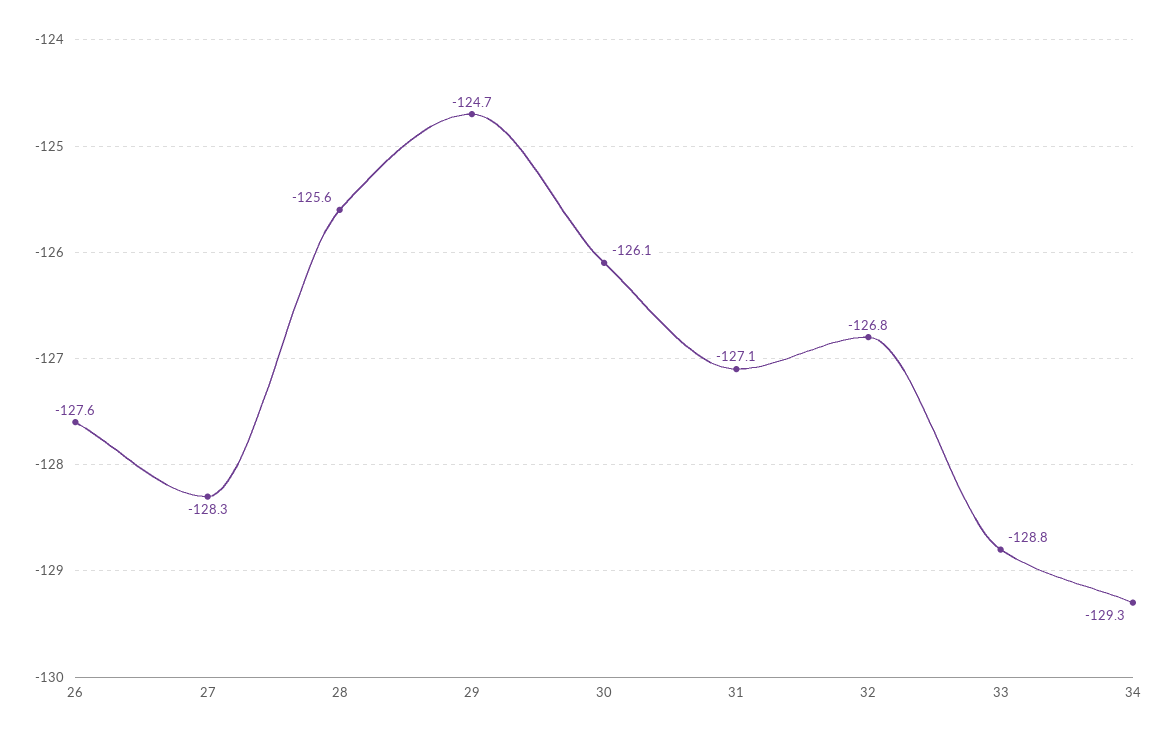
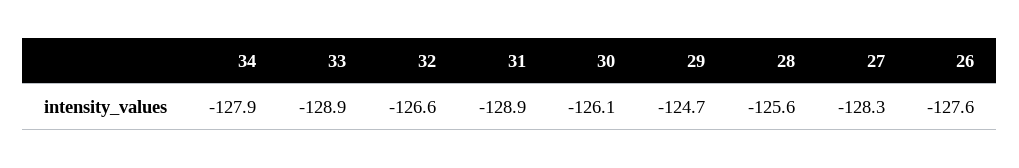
31: -127.1 -> -128.9
32: -126.8 -> -126.6
33: -128.8 -> -128.9
34: -129.3 -> -127.9

